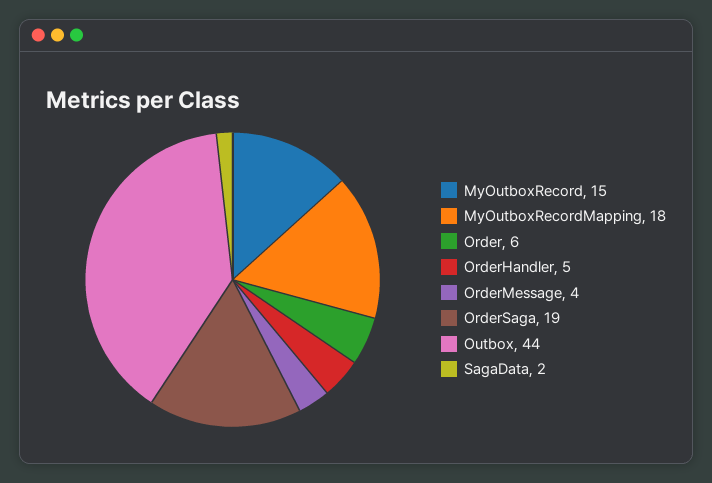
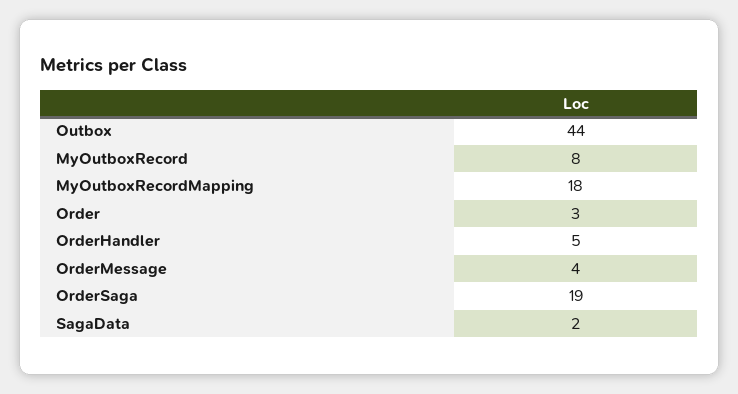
MyOutboxRecord: 15 -> 8
Order: 6 -> 3

